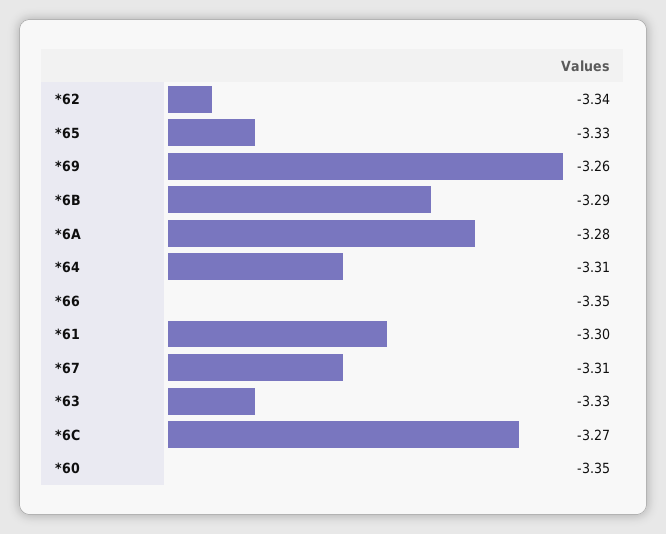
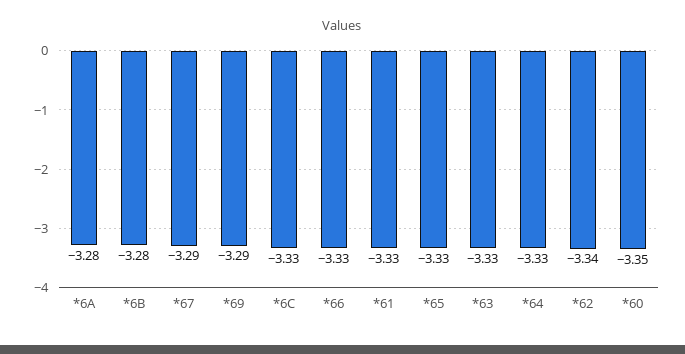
*69: -3.26 -> -3.29
*6B: -3.29 -> -3.28
*64: -3.31 -> -3.33
*66: -3.35 -> -3.33
*61: -3.3 -> -3.33
*67: -3.31 -> -3.29
*6C: -3.27 -> -3.33

